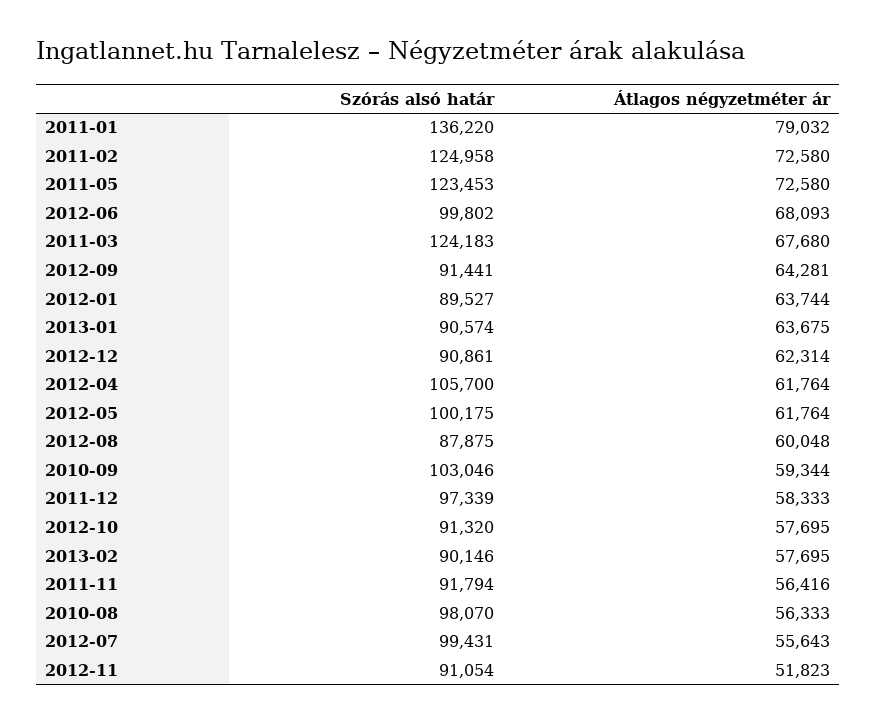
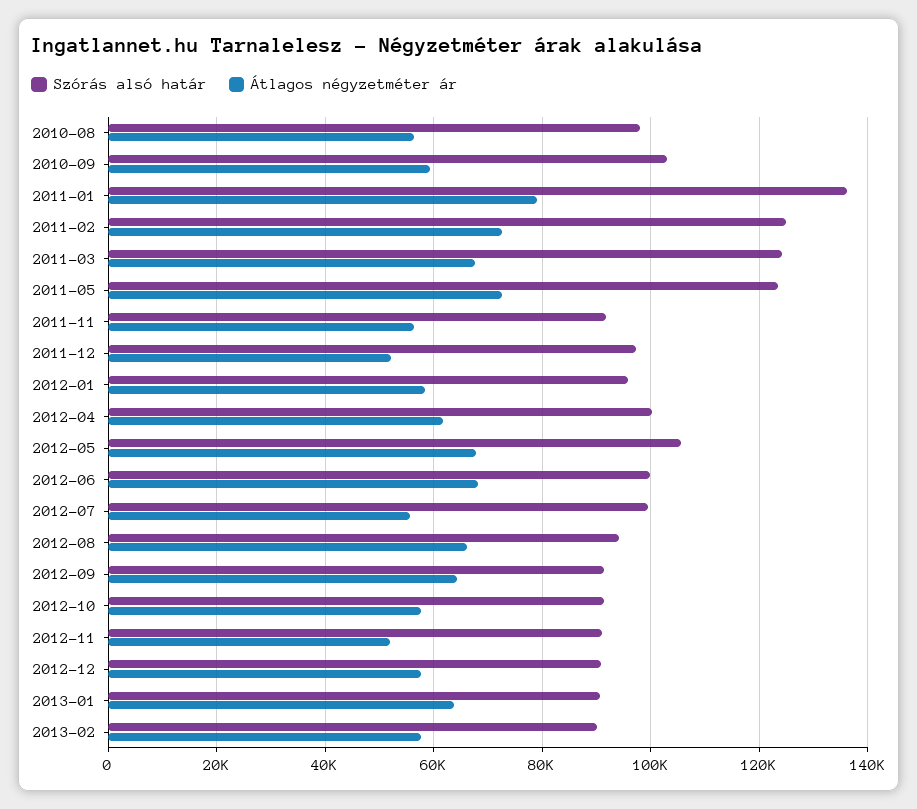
Szórás alsó határ, 2012-01: 89527 -> 96000
Átlagos négyzetméter ár, 2012-01: 63744 -> 58000
Átlagos négyzetméter ár, 2012-12: 62314 -> 58000
Szórás alsó határ, 2012-04: 105700 -> 100000
Szórás alsó határ, 2012-05: 100175 -> 106000
Átlagos négyzetméter ár, 2012-05: 61764 -> 68000
Szórás alsó határ, 2012-08: 87875 -> 94000
Átlagos négyzetméter ár, 2012-08: 60048 -> 66000
Átlagos négyzetméter ár, 2011-12: 58333 -> 52000

